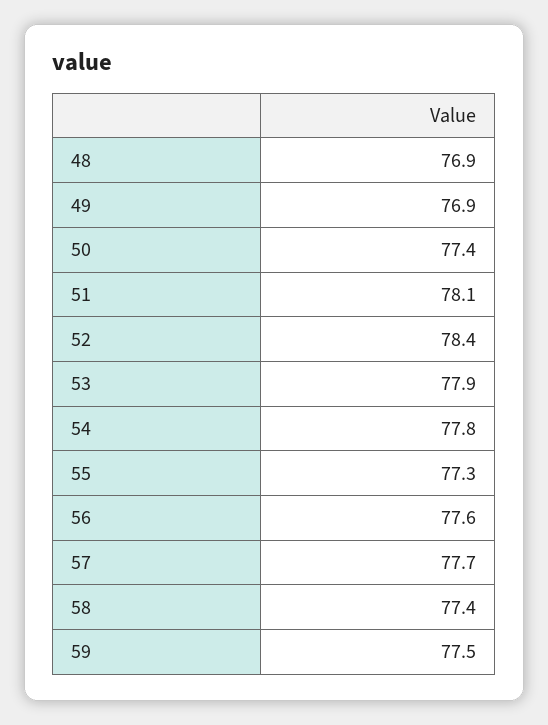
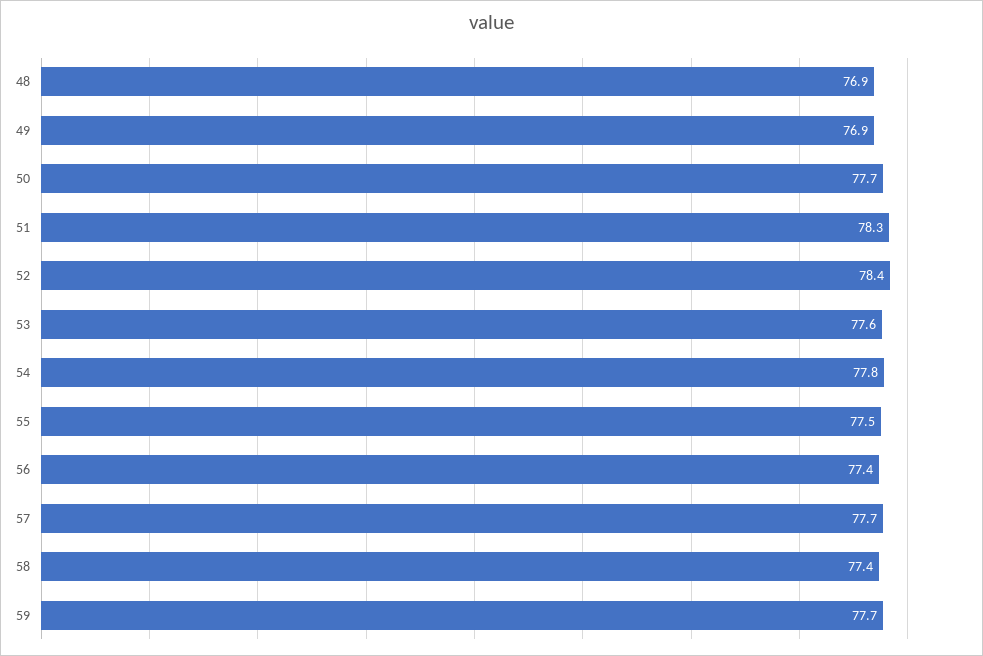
50: 77.4 -> 77.7
51: 78.1 -> 78.3
53: 77.9 -> 77.6
55: 77.3 -> 77.5
56: 77.6 -> 77.4
59: 77.5 -> 77.7

